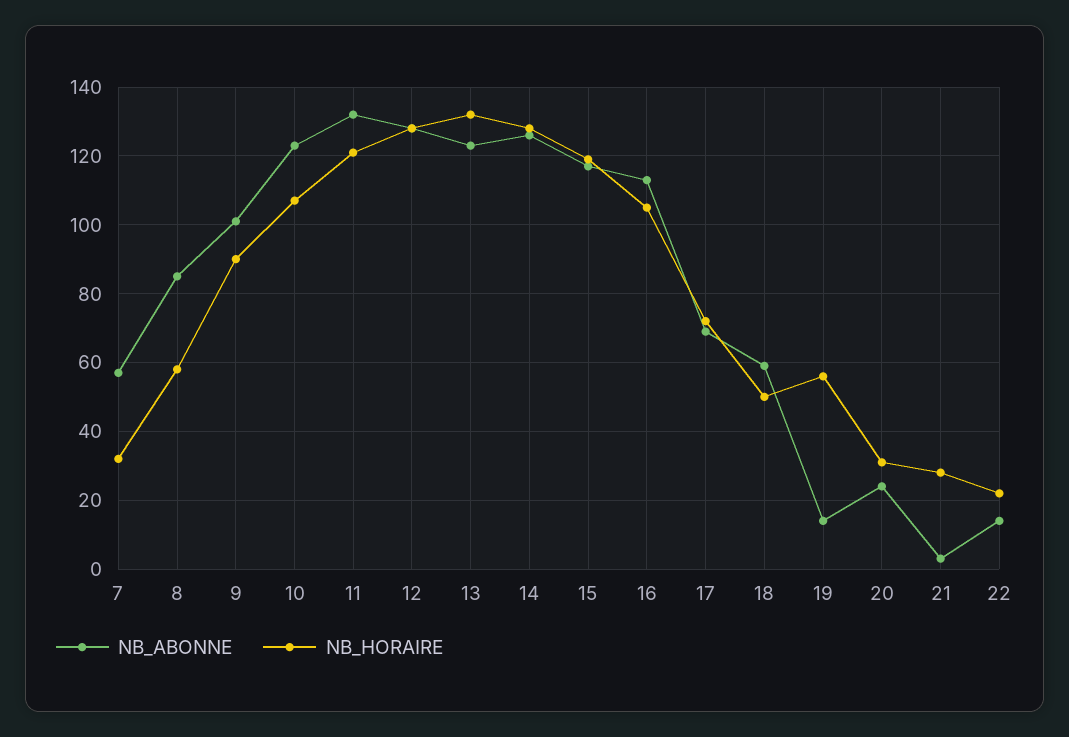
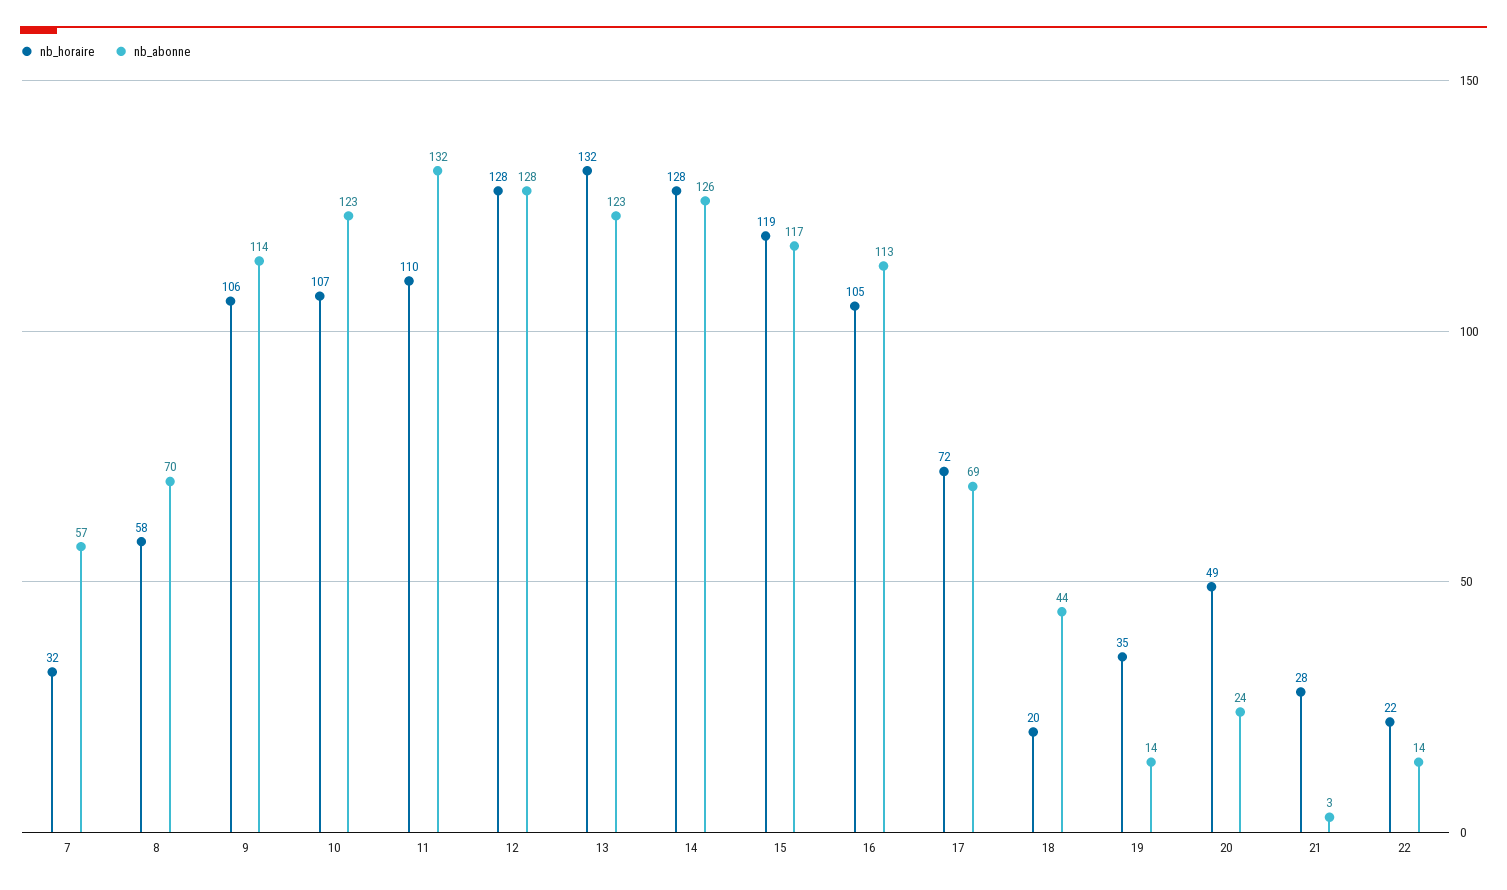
NB_ABONNE, 8: 85 -> 70
NB_ABONNE, 9: 100 -> 114
NB_HORAIRE, 9: 90 -> 106
NB_HORAIRE, 11: 120 -> 110
NB_ABONNE, 18: 60 -> 44
NB_HORAIRE, 18: 50 -> 20
NB_HORAIRE, 19: 55 -> 35
NB_HORAIRE, 20: 30 -> 49

